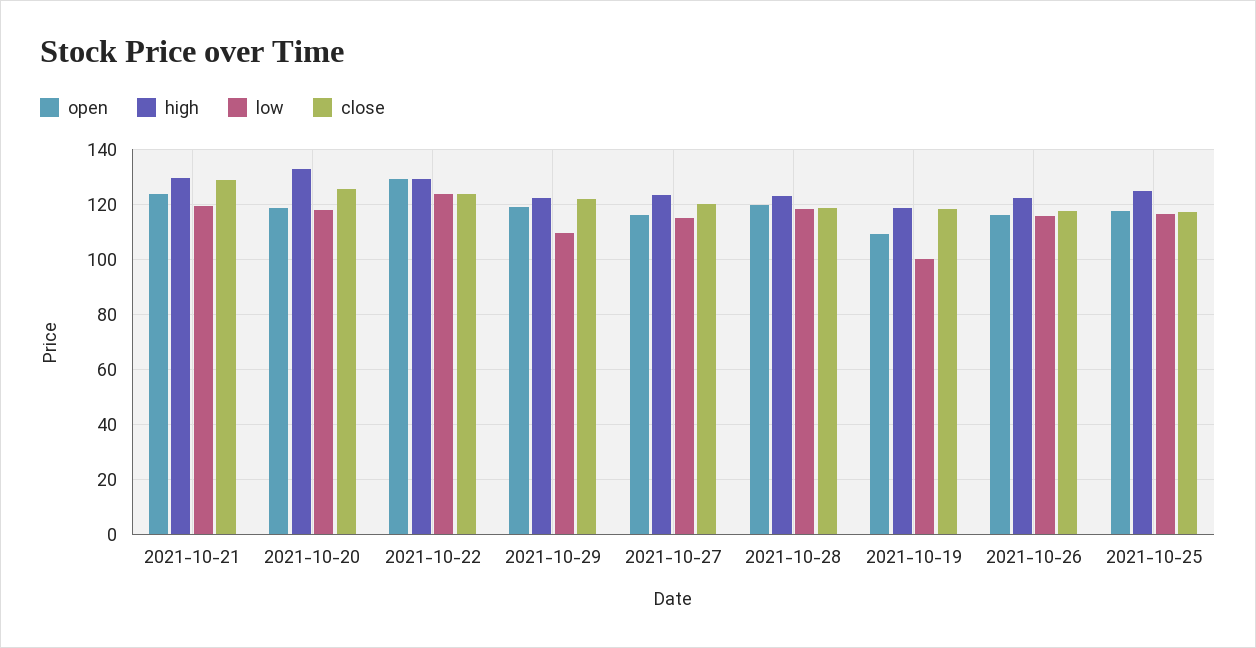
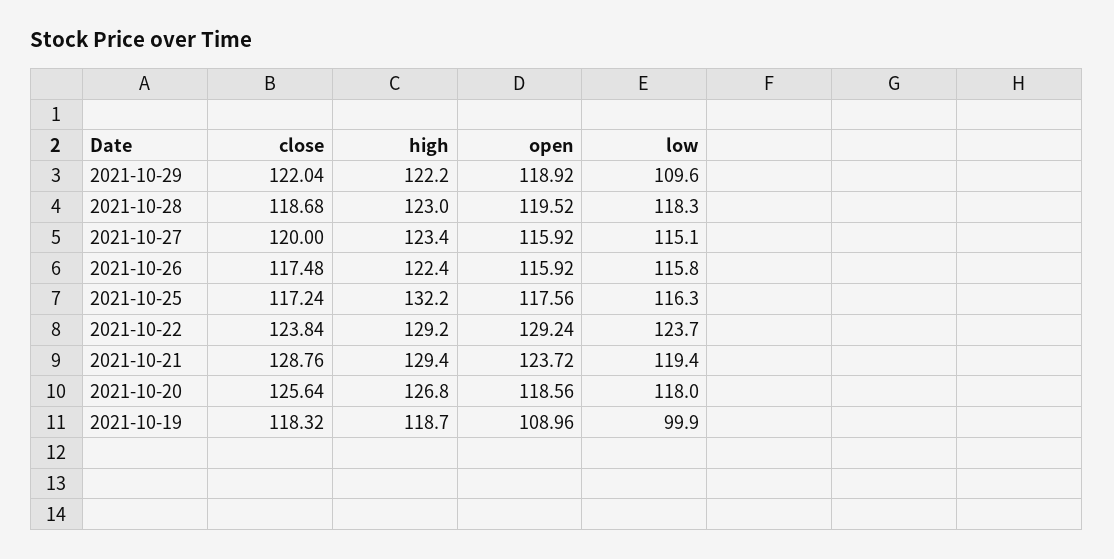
high, 2021-10-20: 132.5 -> 126.8
high, 2021-10-25: 125 -> 132.2

